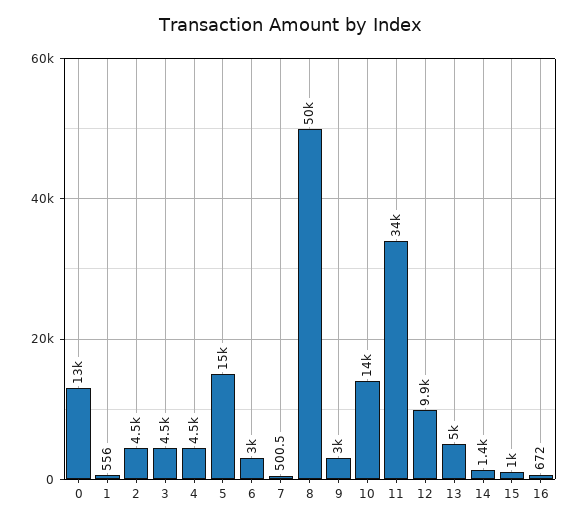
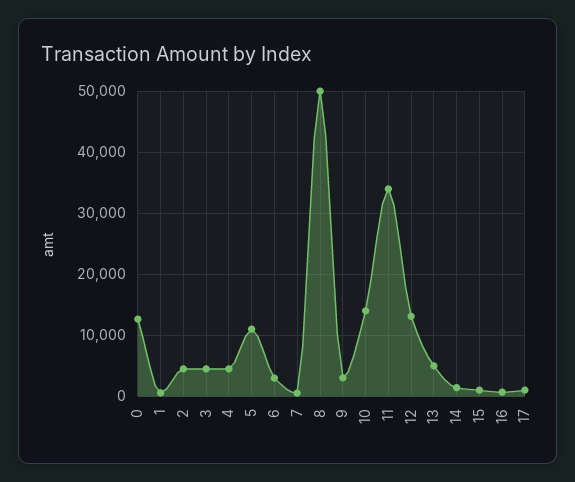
5: 15000 -> 11000
12: 9900 -> 13000
17: none -> 1000

